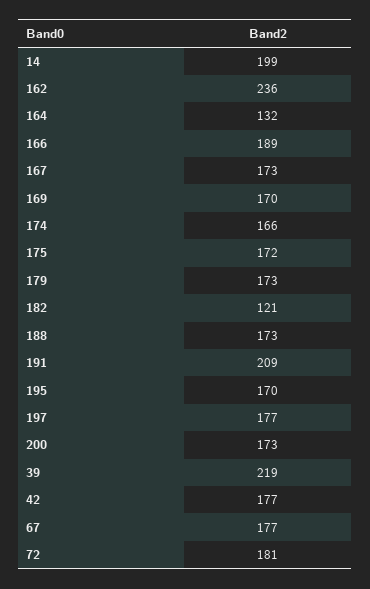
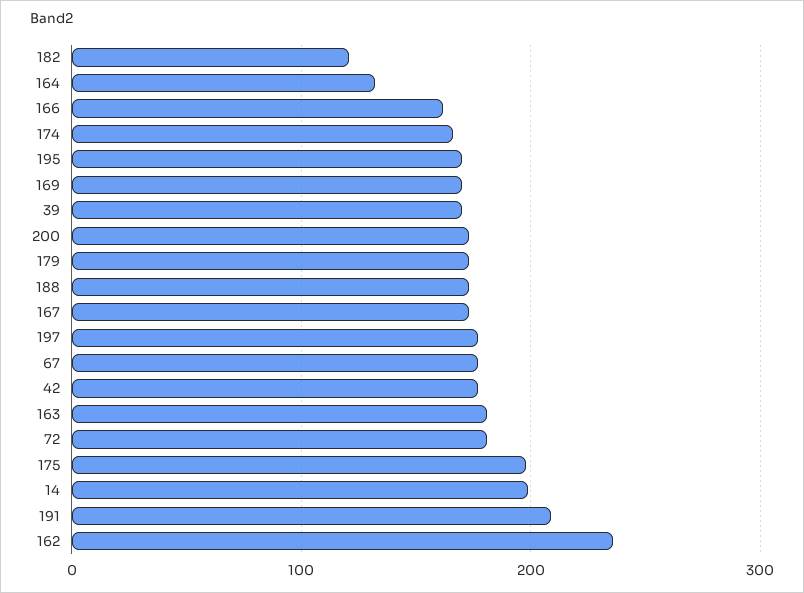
166: 189 -> 160
175: 172 -> 200
39: 219 -> 170
163: none -> 180

